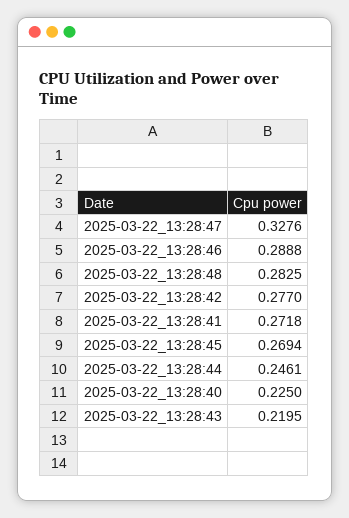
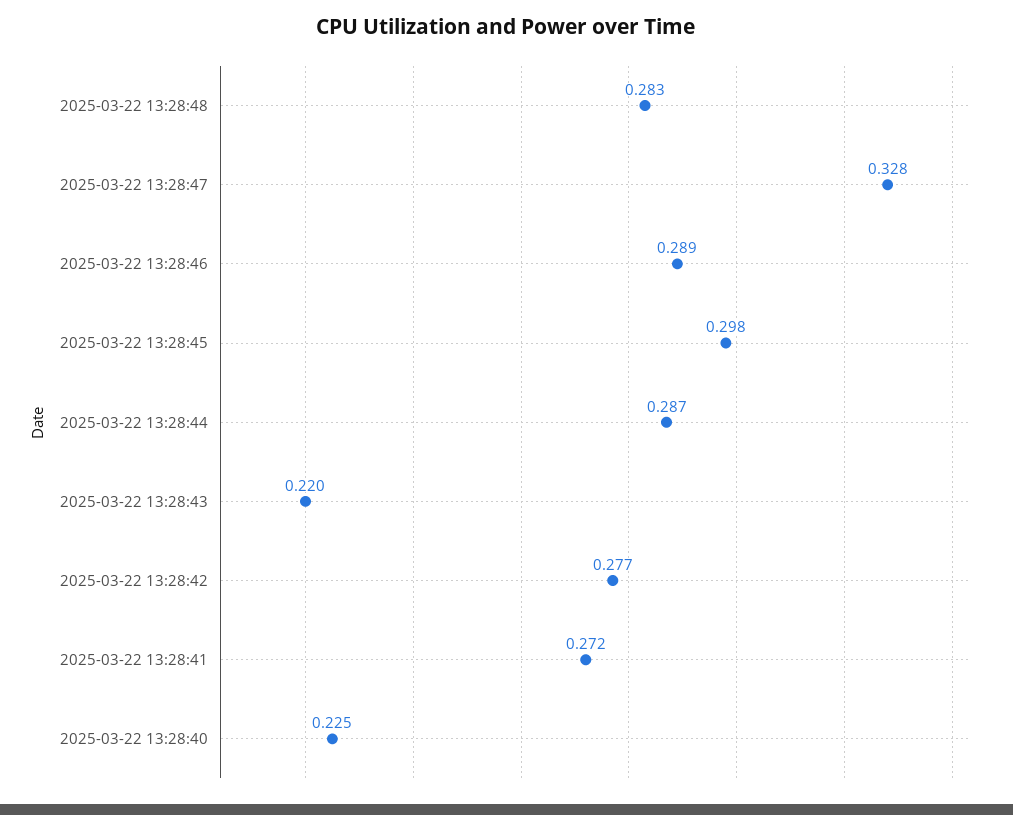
2025-03-22_13:28:45: 0.2694 -> 0.298
2025-03-22_13:28:44: 0.2461 -> 0.287

